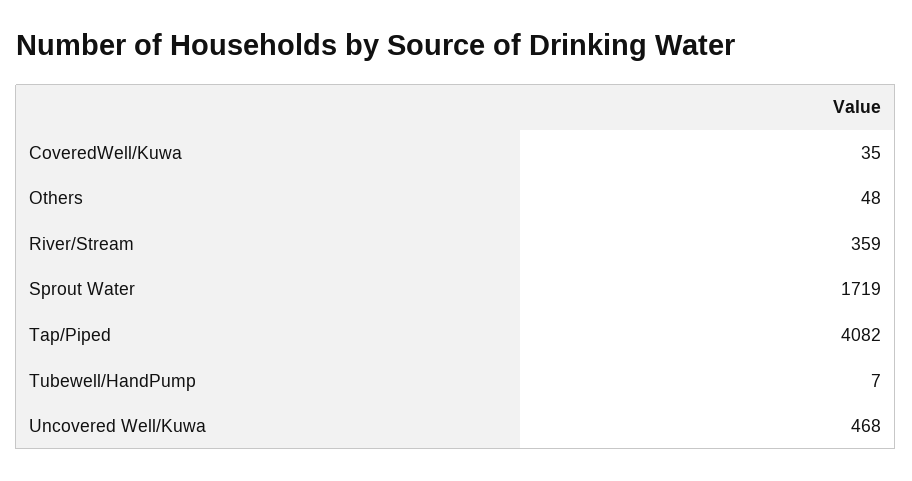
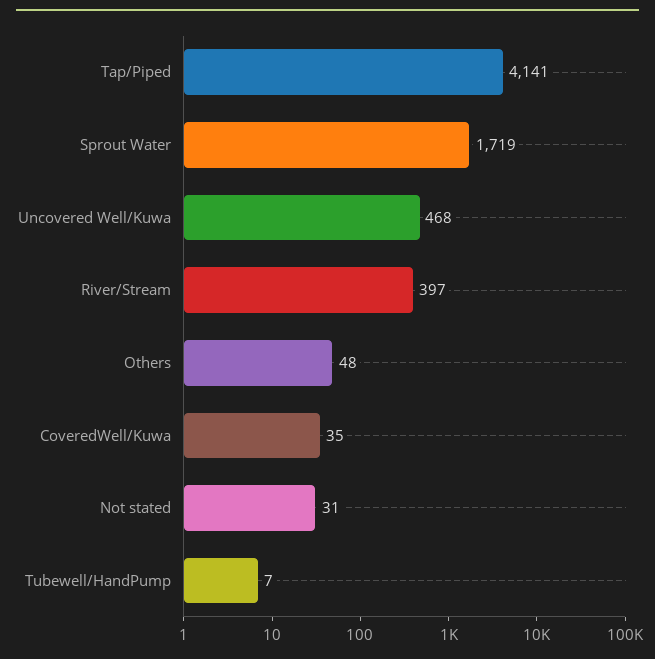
River/Stream: 359 -> 397
Tap/Piped: 4082 -> 4141
Not stated: none -> 31

